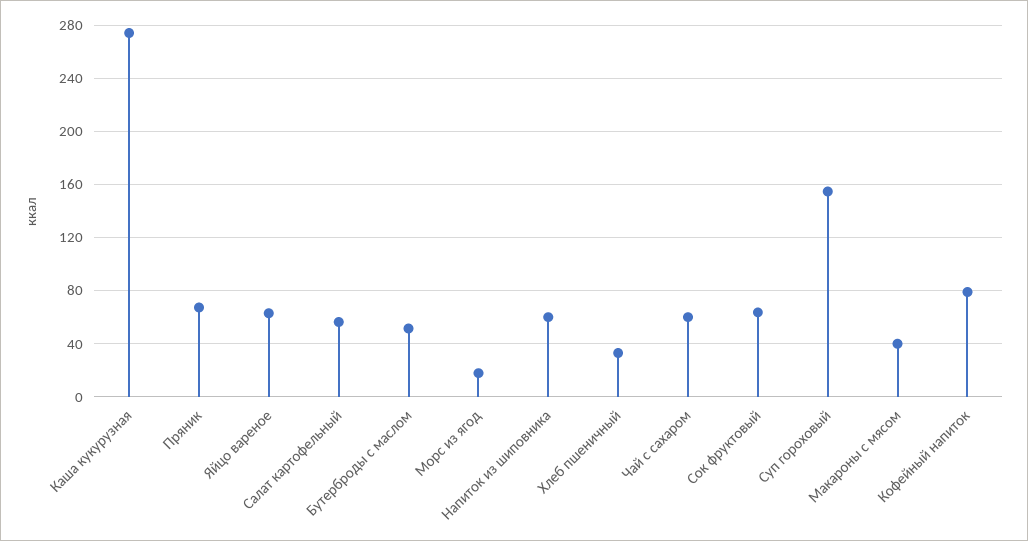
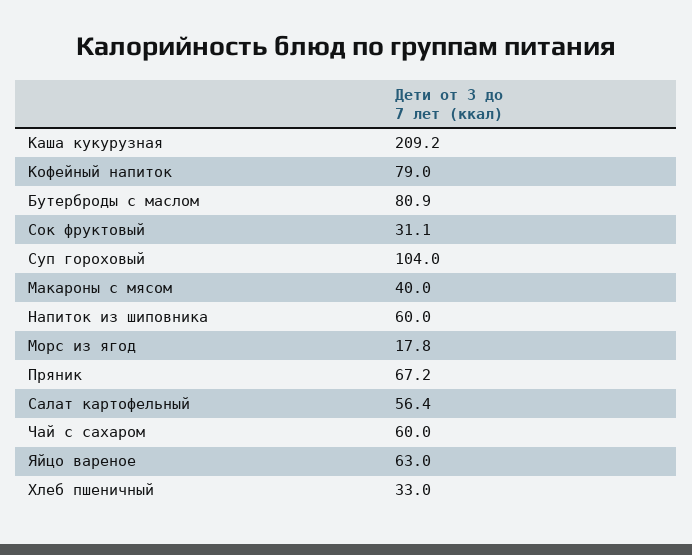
Каша кукурузная: 275 -> 209.2
Бутерброды с маслом: 50 -> 80.9
Сок фруктовый: 65 -> 31.1
Суп гороховый: 155 -> 104

